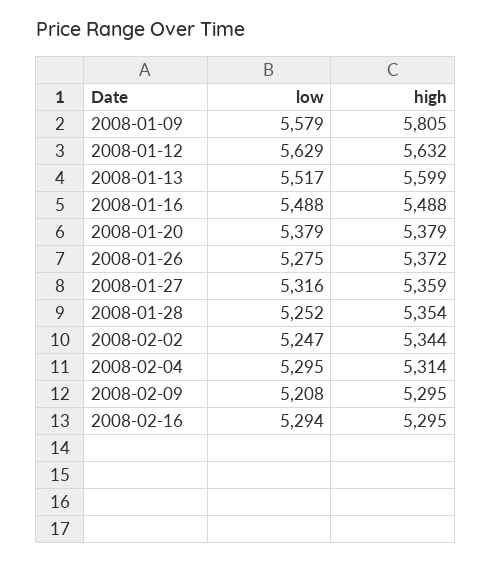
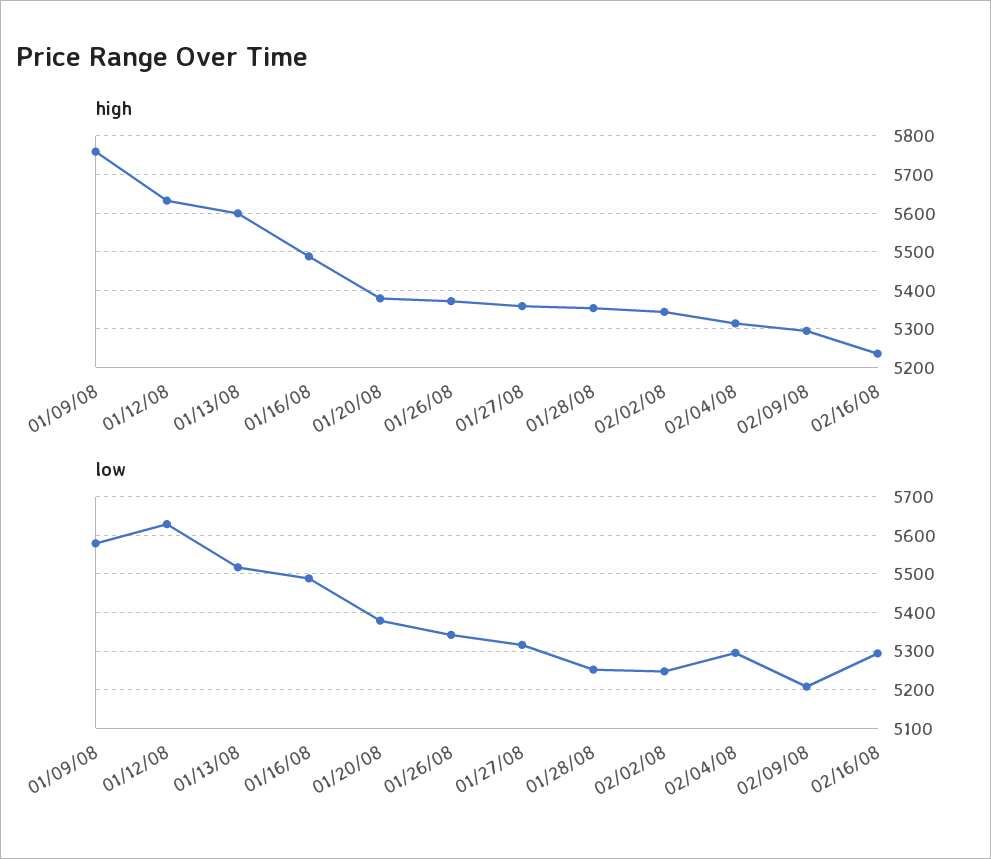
high, 2008-01-09: 5805 -> 5760
low, 2008-01-26: 5275 -> 5340
high, 2008-02-16: 5295 -> 5240

